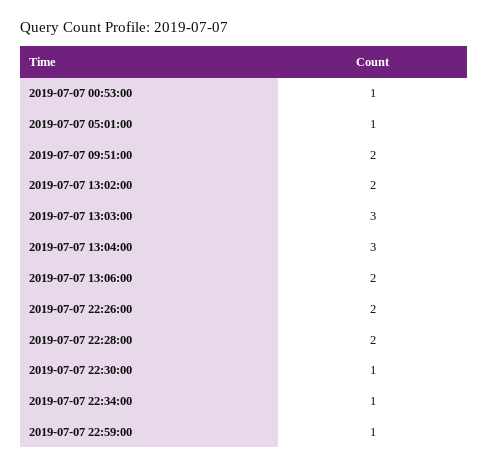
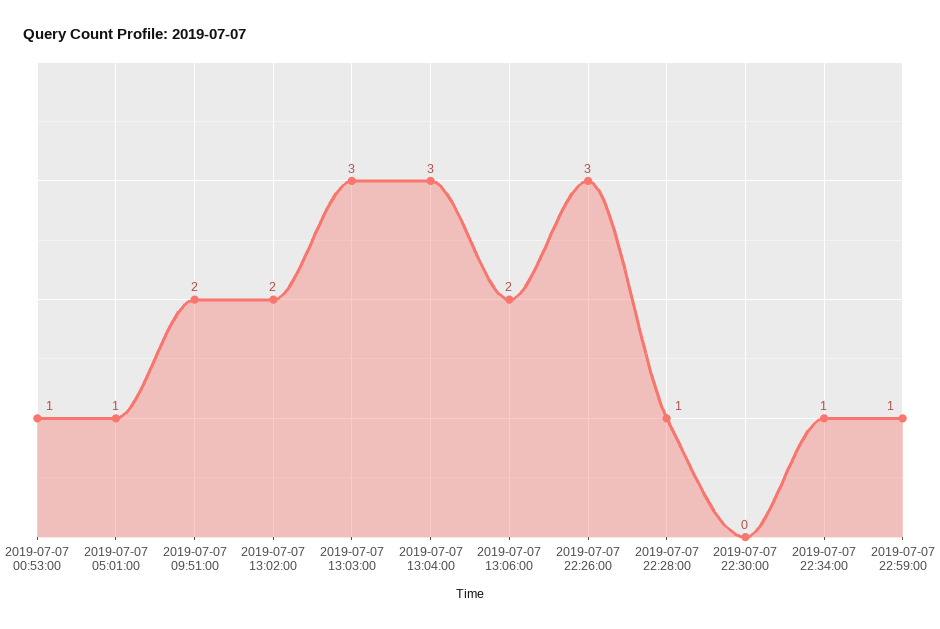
2019-07-07 22:26:00: 2 -> 3
2019-07-07 22:28:00: 2 -> 1
2019-07-07 22:30:00: 1 -> 0

